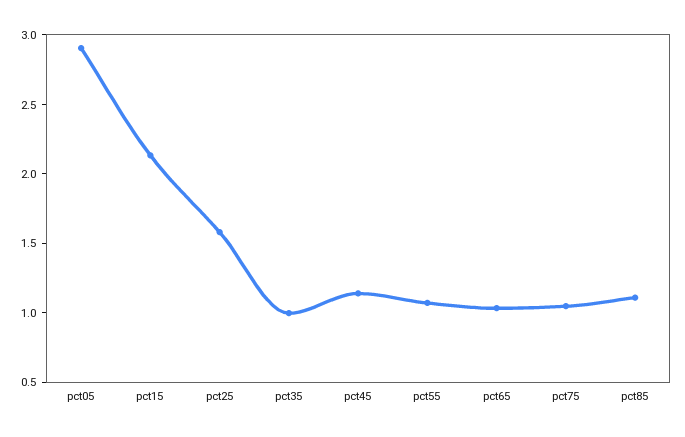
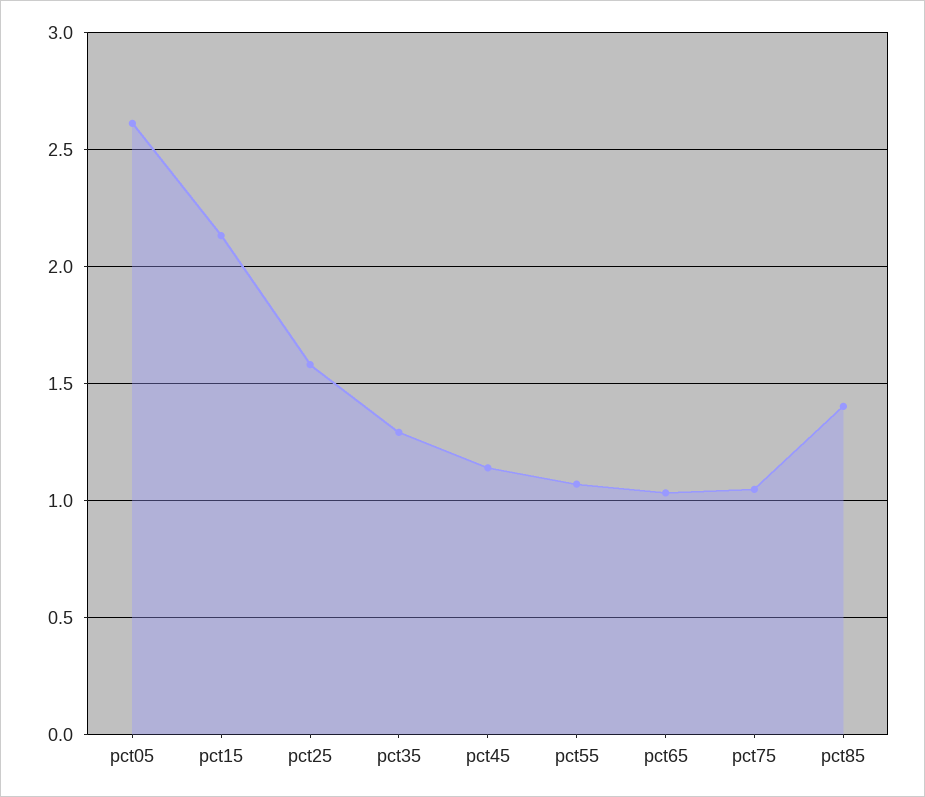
pct05: 2.9 -> 2.6
pct35: 1 -> 1.3
pct85: 1.1 -> 1.4

